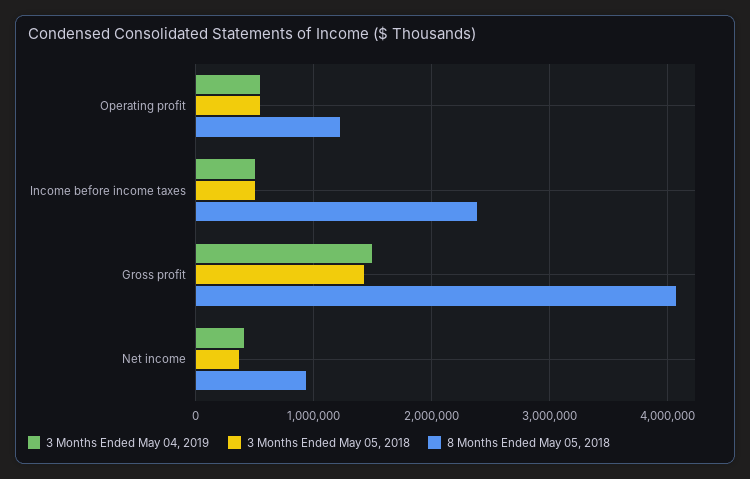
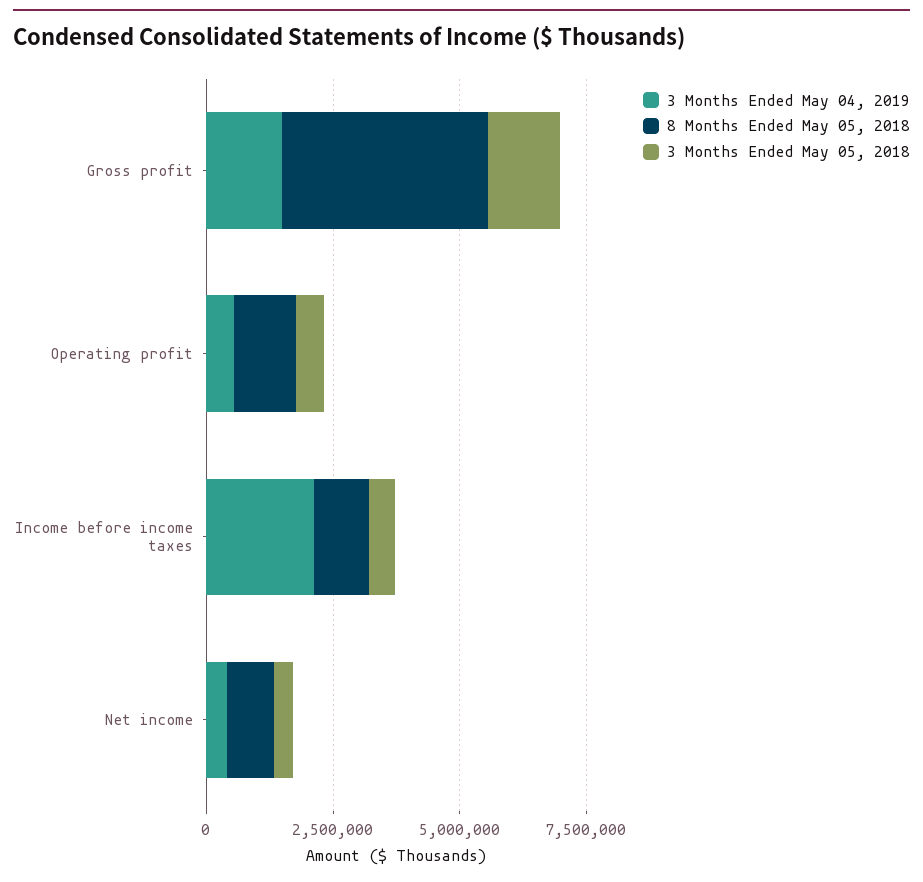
3 Months Ended May 04, 2019, Income before income taxes: 500000 -> 2000000
8 Months Ended May 05, 2018, Income before income taxes: 2400000 -> 1000000

